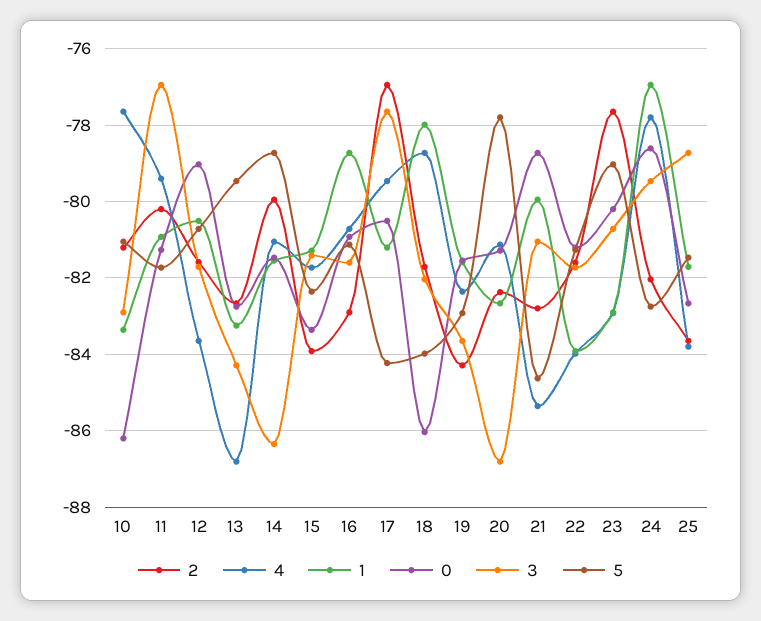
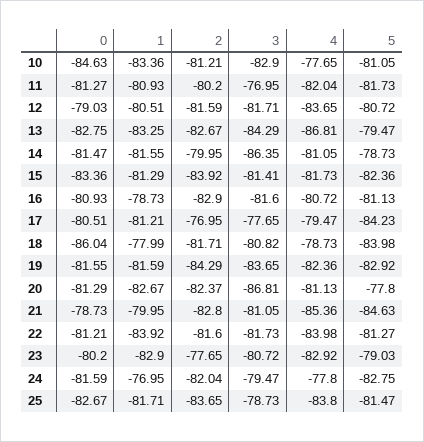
0, 10: -86.2 -> -84.63
4, 11: -79.4 -> -82.04
3, 18: -82 -> -80.82
0, 24: -78.6 -> -81.59

